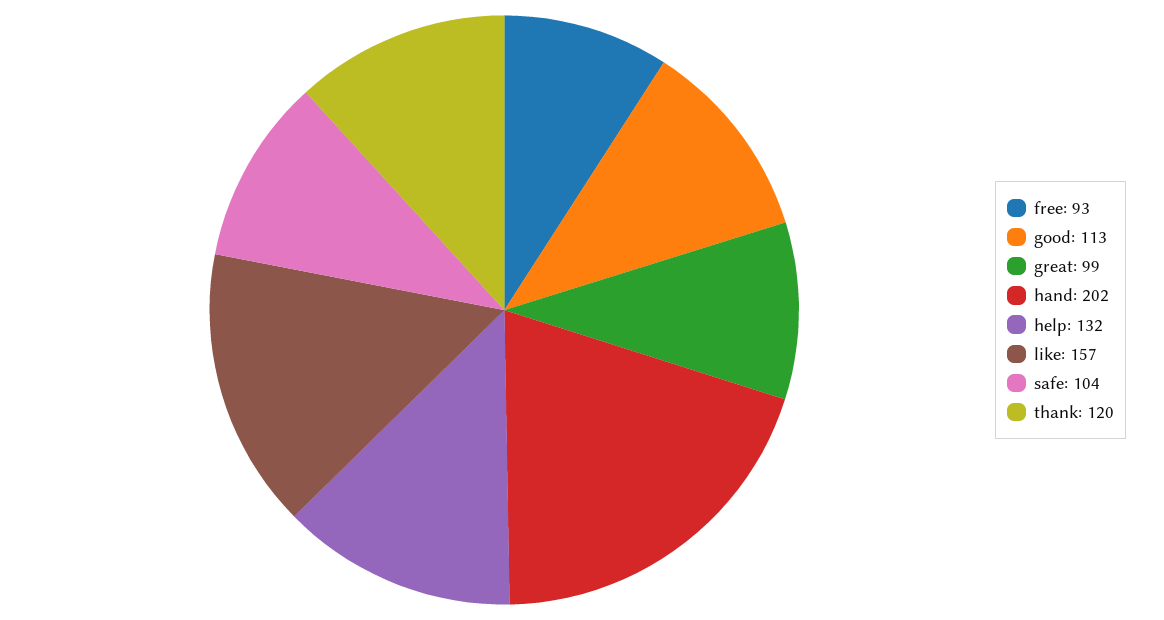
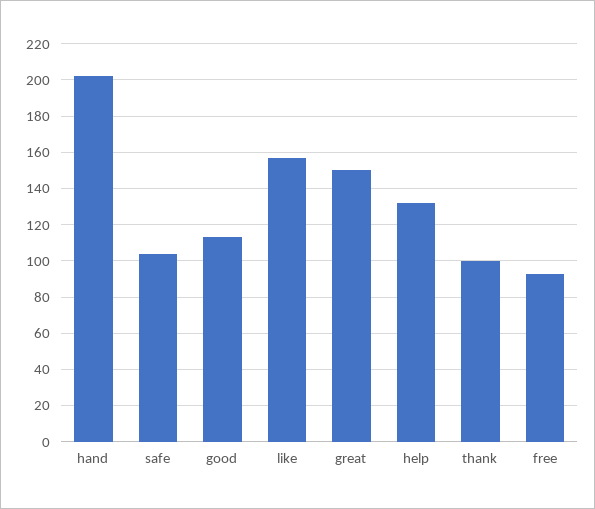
great: 99 -> 150
thank: 120 -> 100

